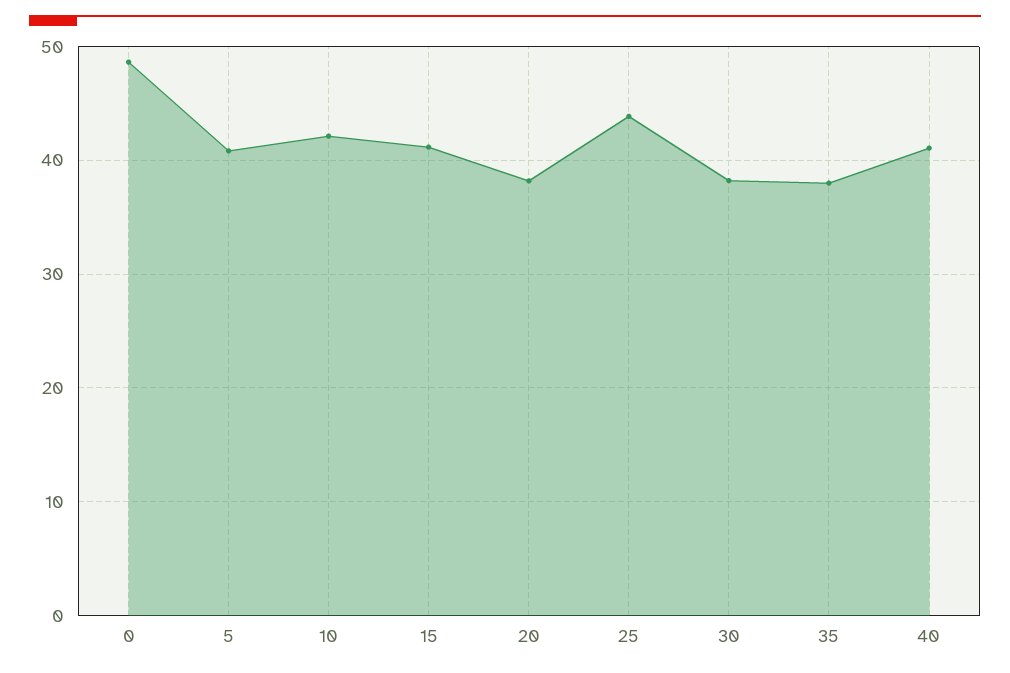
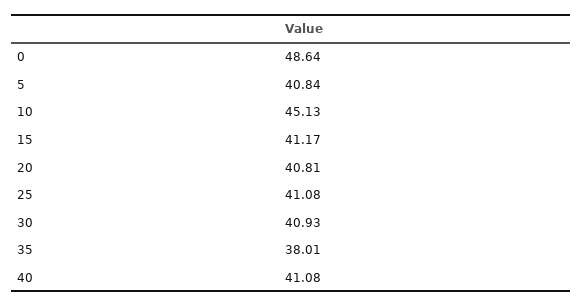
10: 42 -> 45.13
20: 38 -> 40.81
25: 44 -> 41.08
30: 38 -> 40.93

